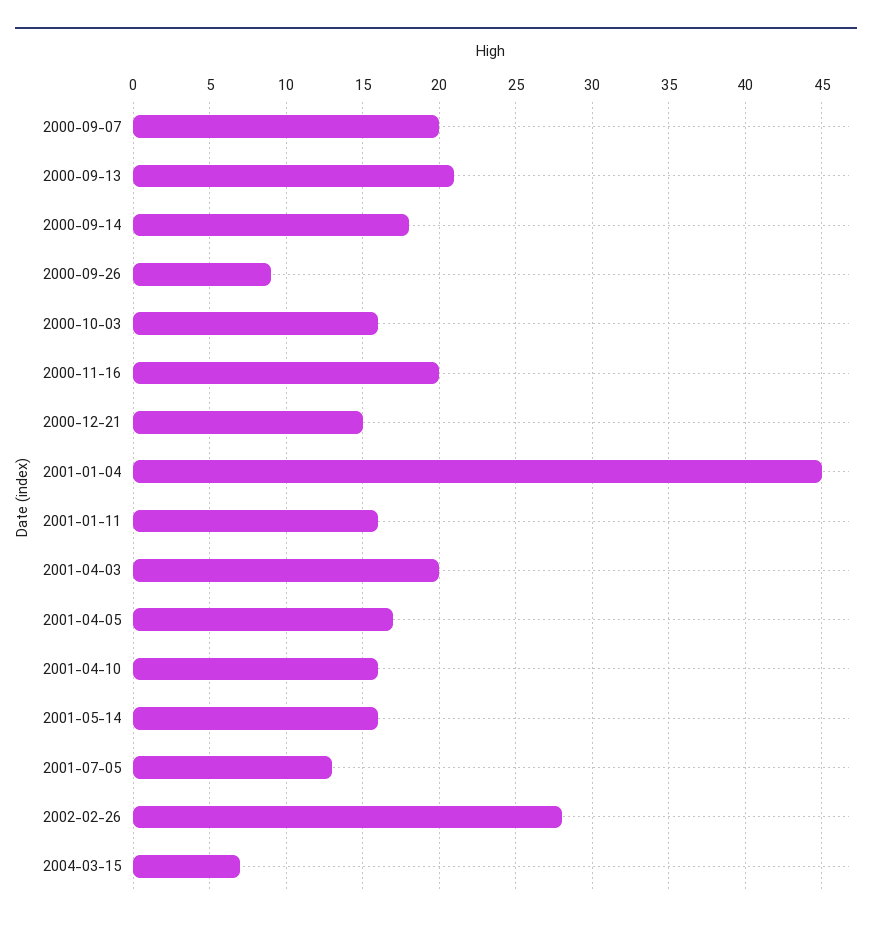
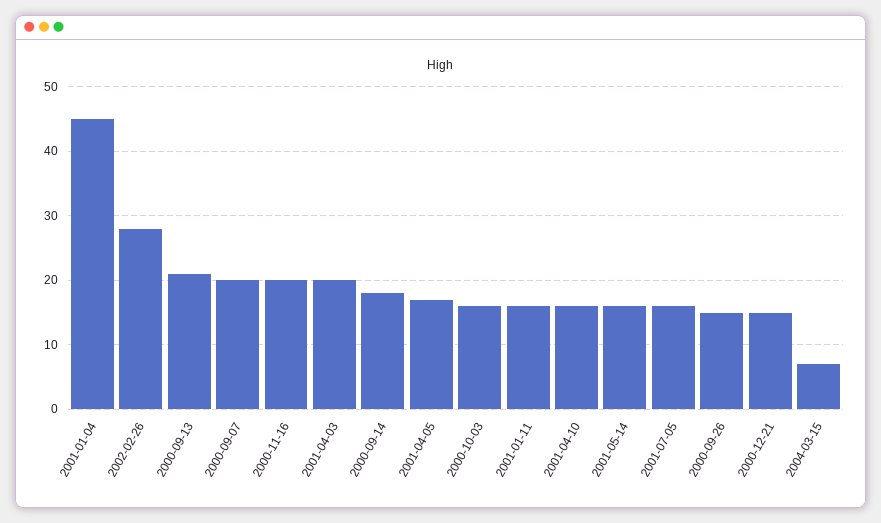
2000-09-26: 9 -> 15
2001-07-05: 13 -> 16

